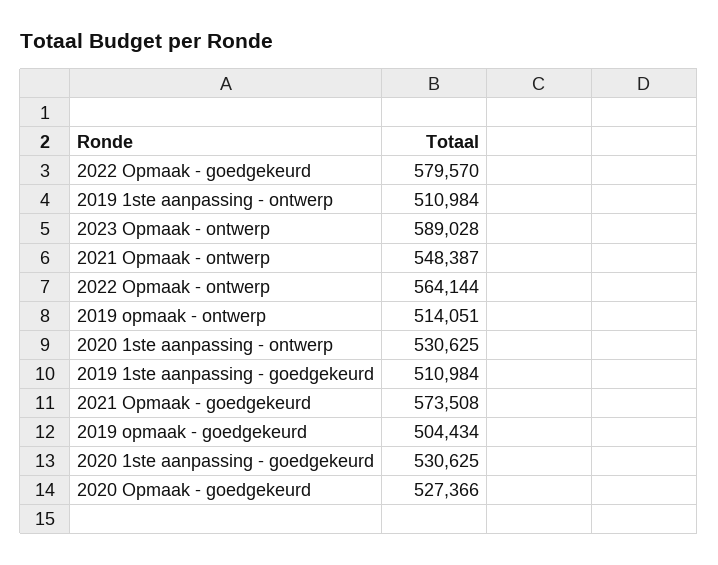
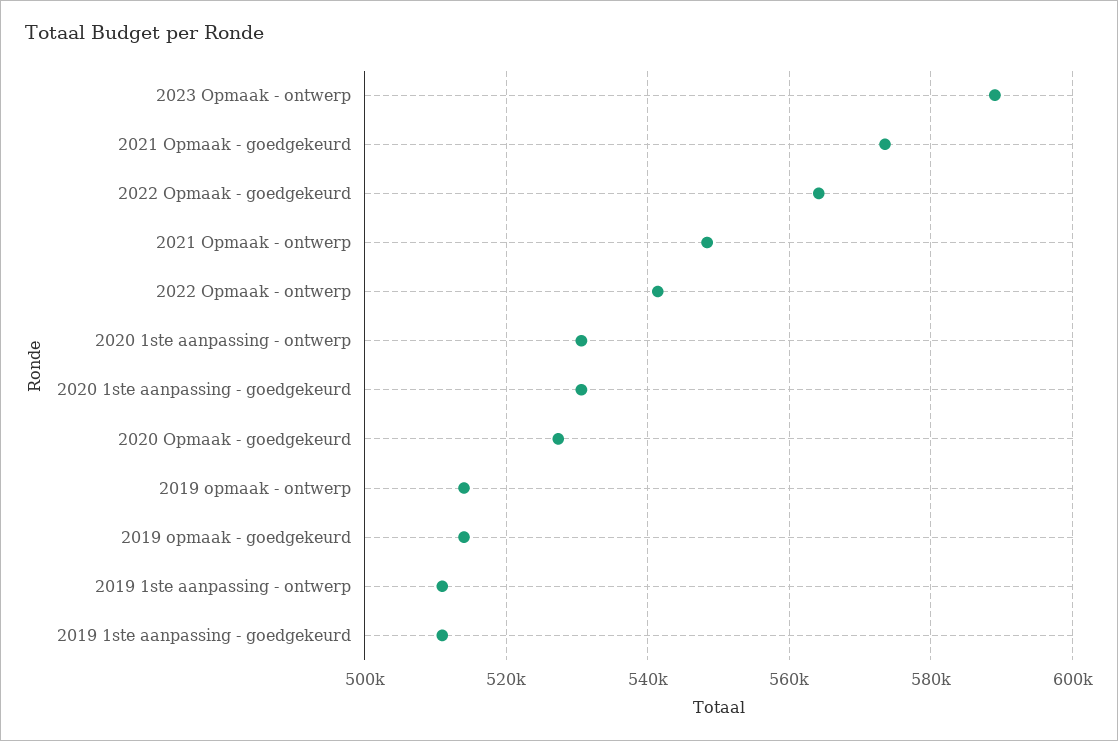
2022 Opmaak - goedgekeurd: 579570 -> 564000
2022 Opmaak - ontwerp: 564144 -> 542000
2019 opmaak - goedgekeurd: 504434 -> 514000

